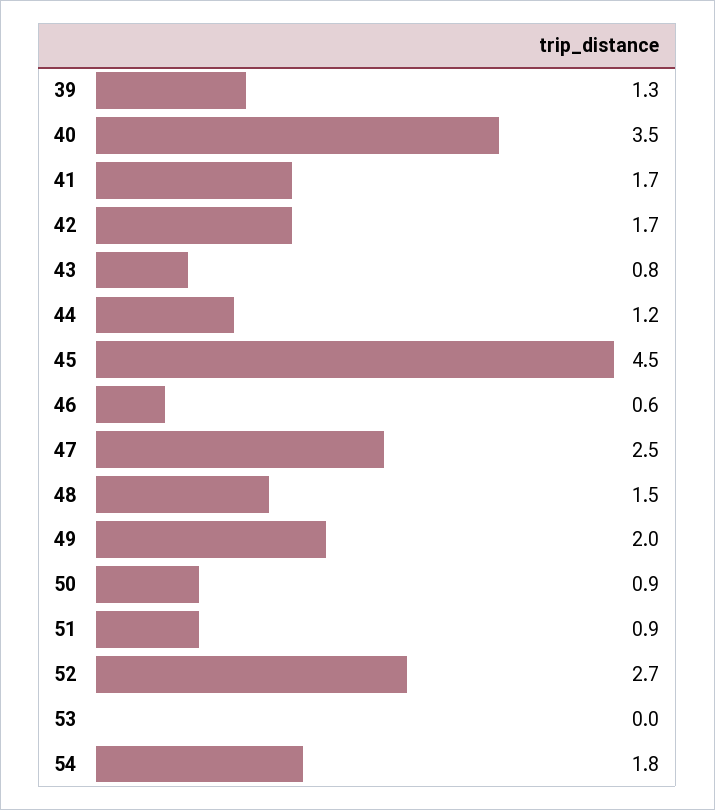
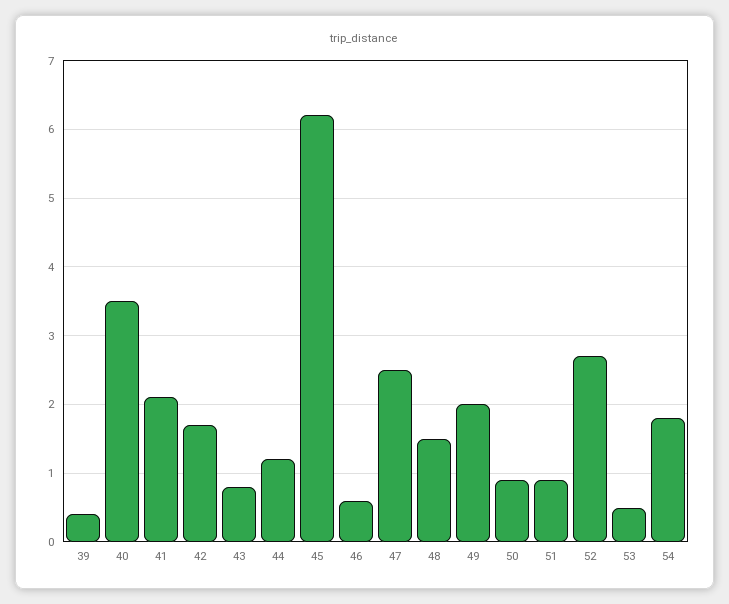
39: 1.3 -> 0.4
41: 1.7 -> 2.1
45: 4.5 -> 6.2
53: 0 -> 0.5

